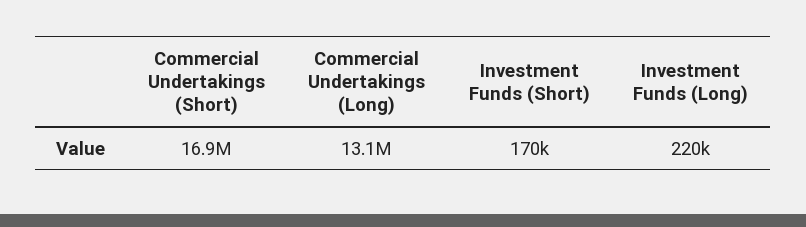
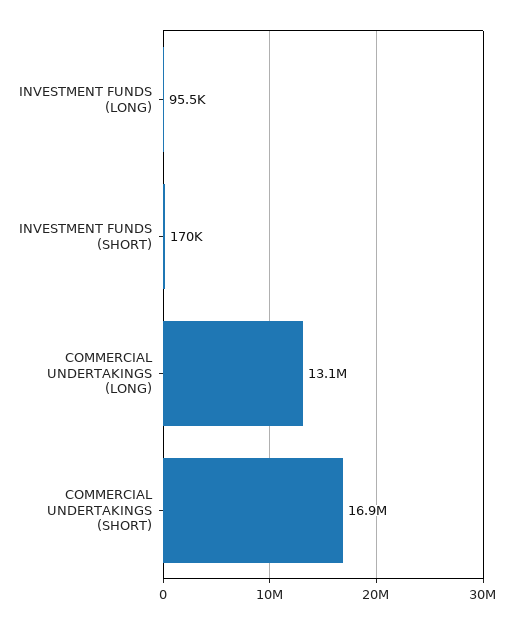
Investment Funds (Long): 220000 -> 95500

